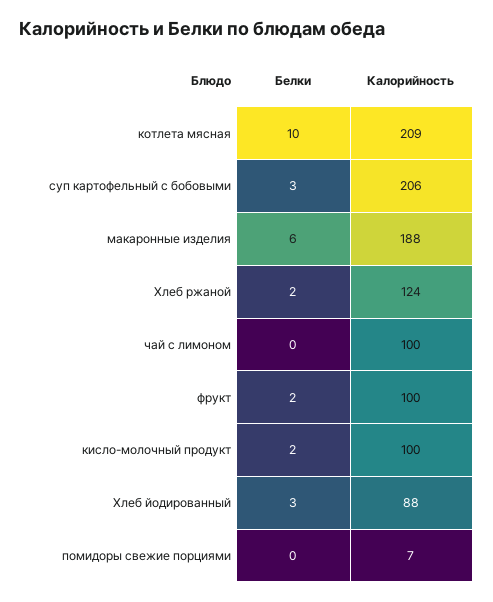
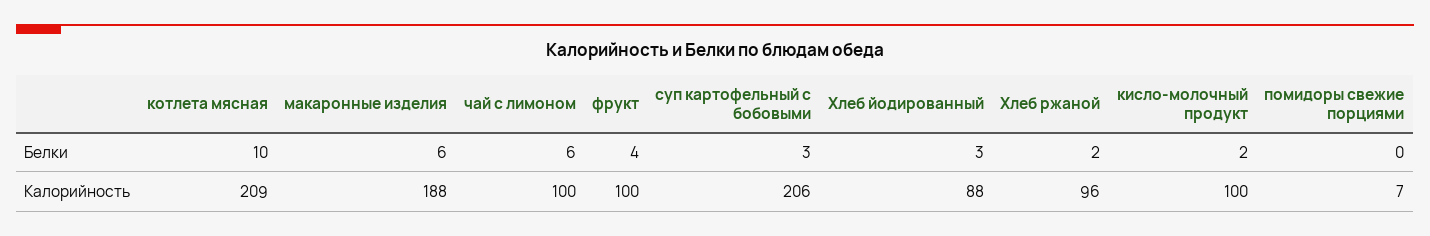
Калорийность, Хлеб ржаной: 124 -> 96
Белки, чай с лимоном: 0 -> 6
Белки, фрукт: 2 -> 4

